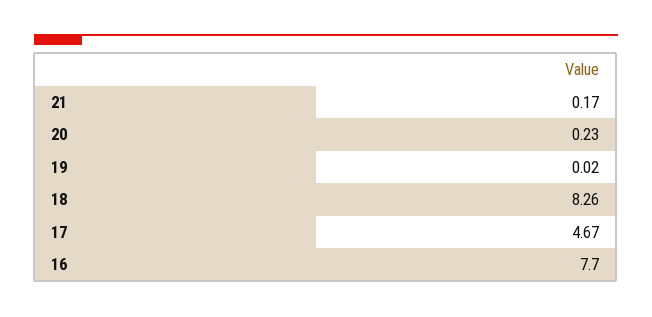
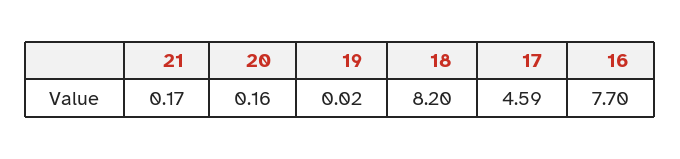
20: 0.23 -> 0.16
18: 8.26 -> 8.2
17: 4.67 -> 4.59

